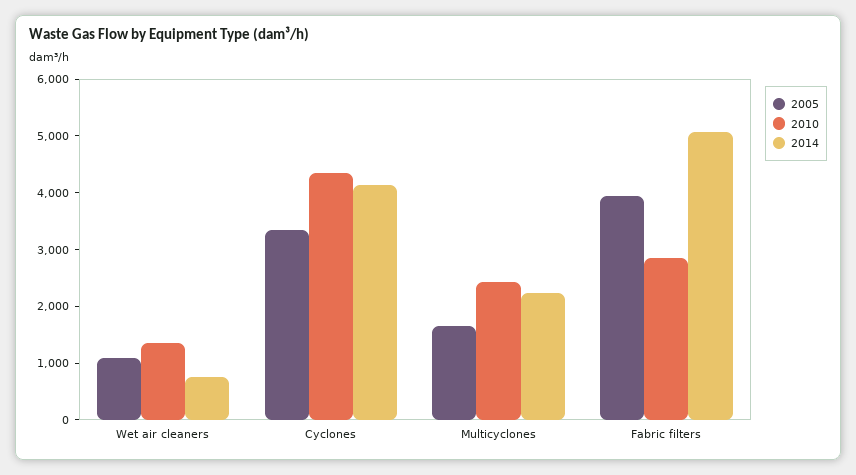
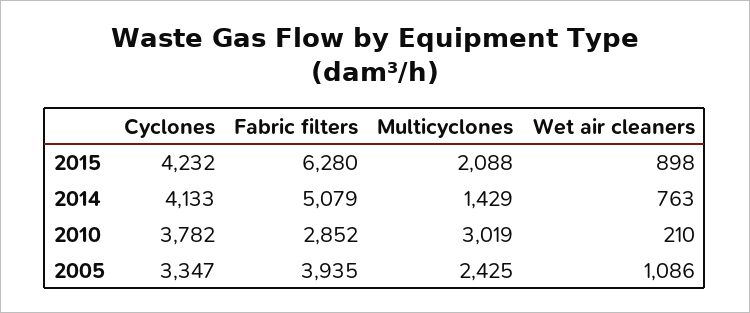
2010, Wet air cleaners: 1400 -> 210
2010, Cyclones: 4400 -> 3782
2005, Multicyclones: 1600 -> 2425
2010, Multicyclones: 2400 -> 3019
2014, Multicyclones: 2200 -> 1429
2015, Cyclones: none -> 4232
2015, Fabric filters: none -> 6280
2015, Multicyclones: none -> 2088
2015, Wet air cleaners: none -> 898

